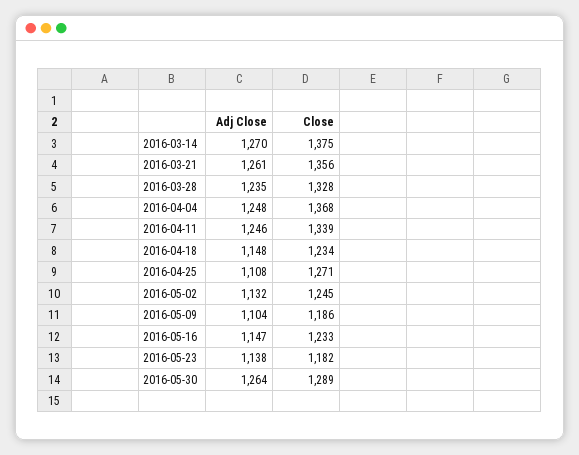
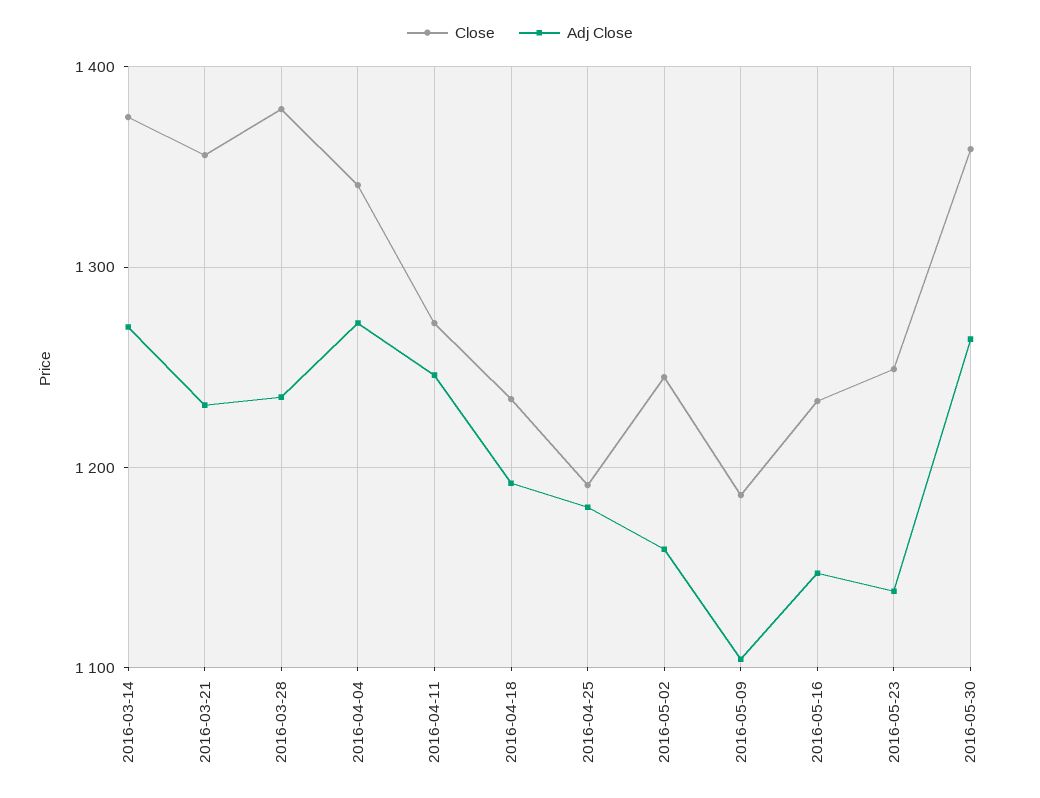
Adj Close, 2016-03-21: 1261 -> 1230
Close, 2016-03-28: 1328 -> 1380
Adj Close, 2016-04-04: 1248 -> 1270
Close, 2016-04-04: 1368 -> 1340
Close, 2016-04-11: 1339 -> 1270
Adj Close, 2016-04-18: 1148 -> 1190
Adj Close, 2016-04-25: 1108 -> 1180
Close, 2016-04-25: 1271 -> 1190
Adj Close, 2016-05-02: 1132 -> 1160
Close, 2016-05-23: 1182 -> 1250
Close, 2016-05-30: 1289 -> 1360

